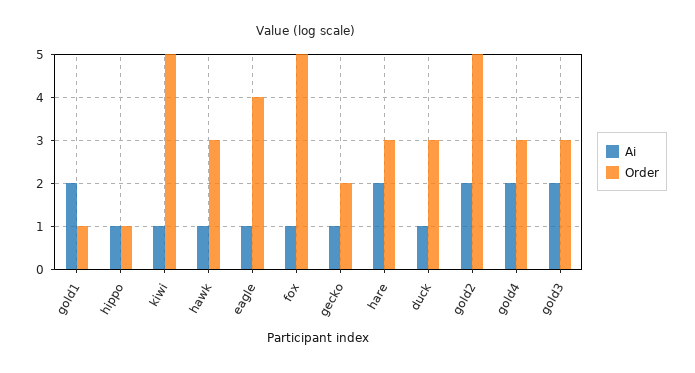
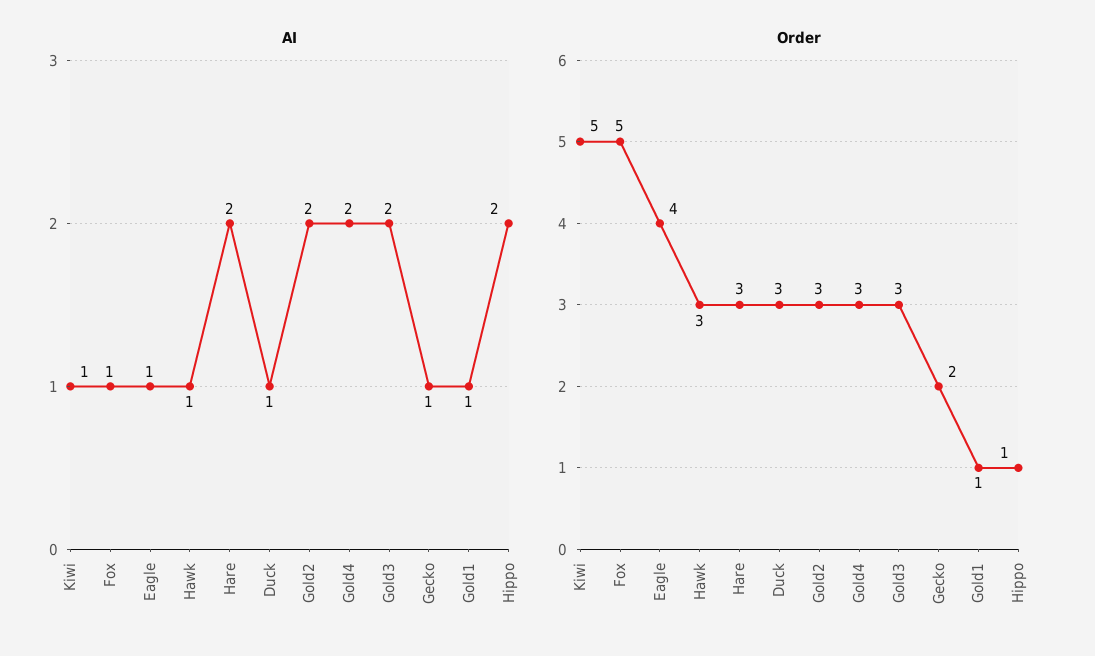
Ai, gold1: 2 -> 1
Ai, hippo: 1 -> 2
Order, gold2: 5 -> 3

